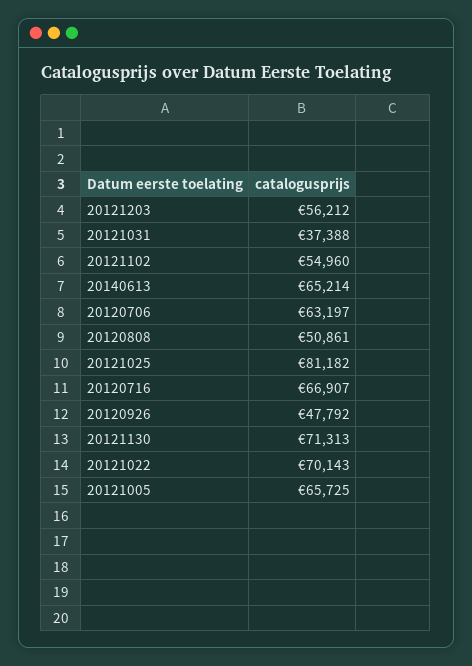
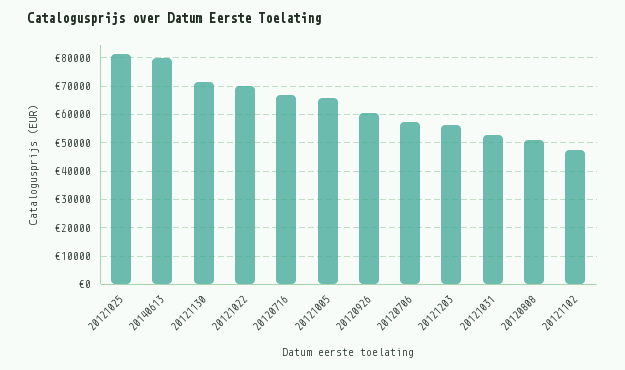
20121031: 37388 -> 52500
20121102: 54960 -> 47500
20140613: 65214 -> 80000
20120706: 63197 -> 57500
20120926: 47792 -> 60000

